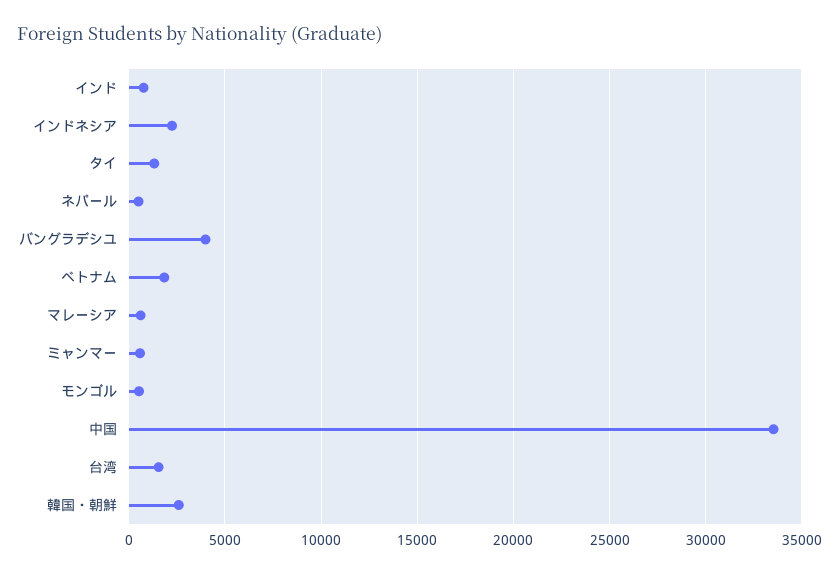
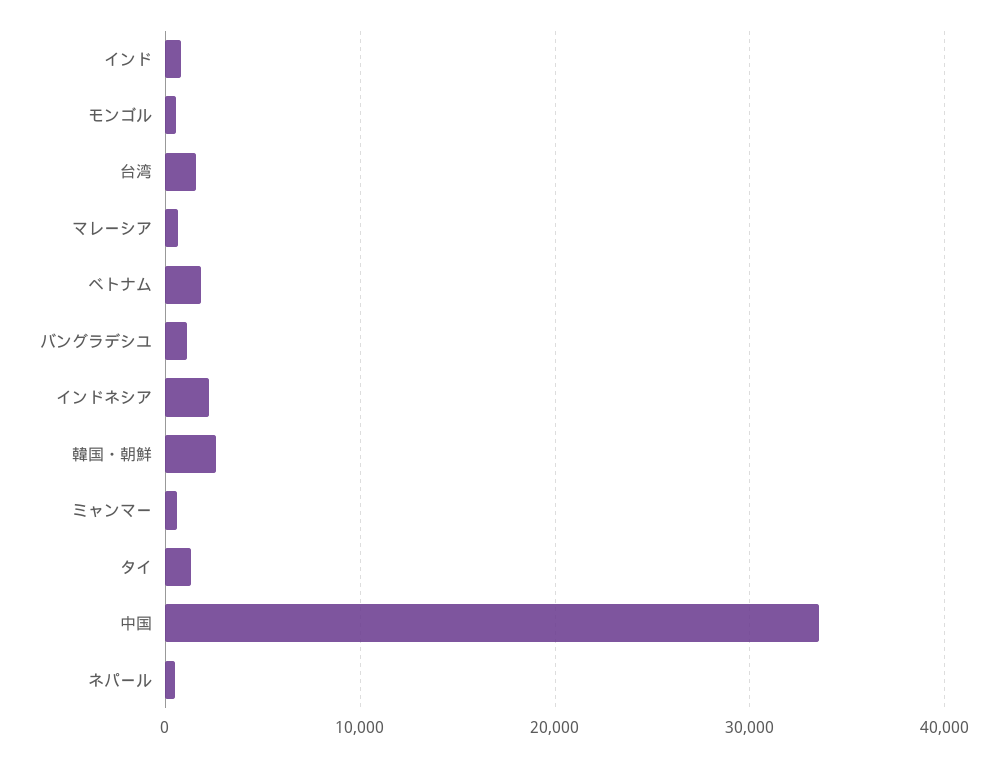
バングラデシユ: 4000 -> 1000

